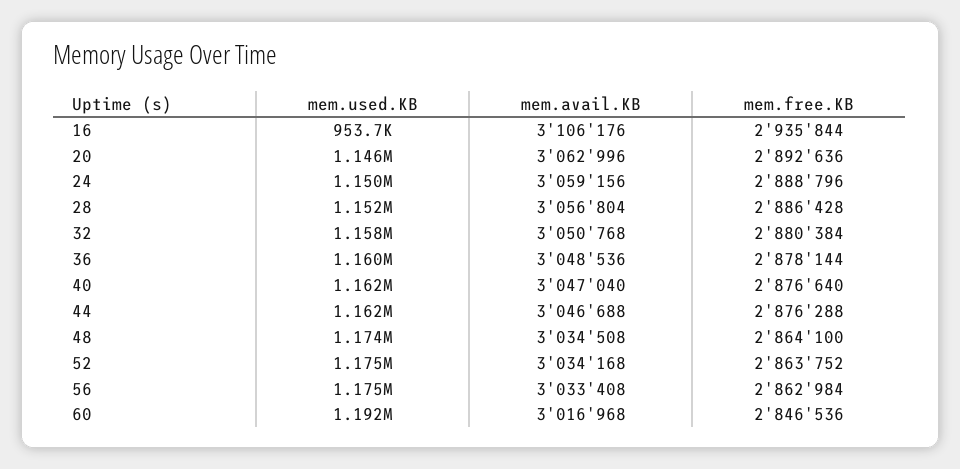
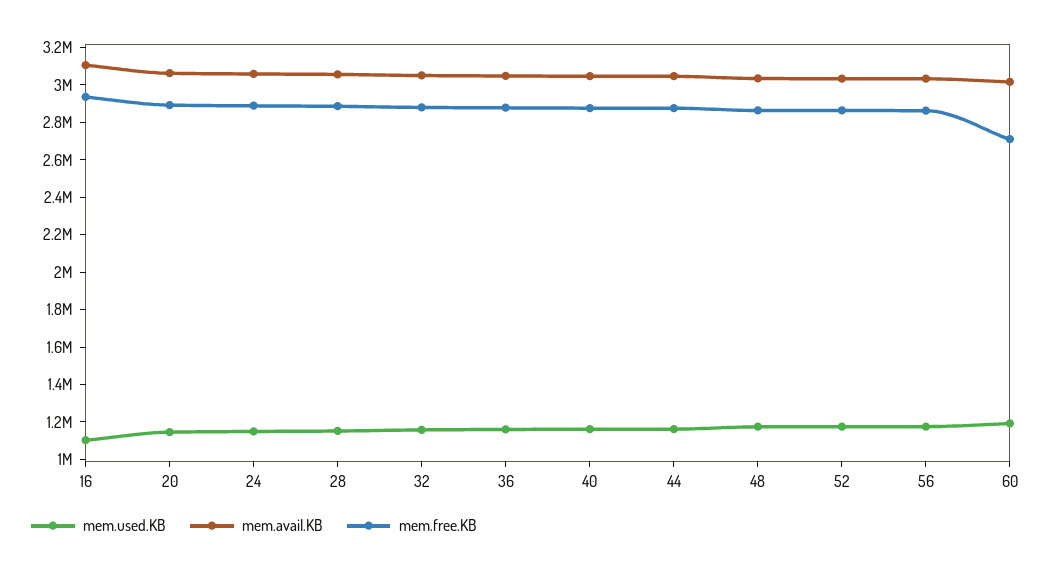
mem.used.KB, 16: 953700 -> 1100000
mem.free.KB, 60: 2846536 -> 2700000

